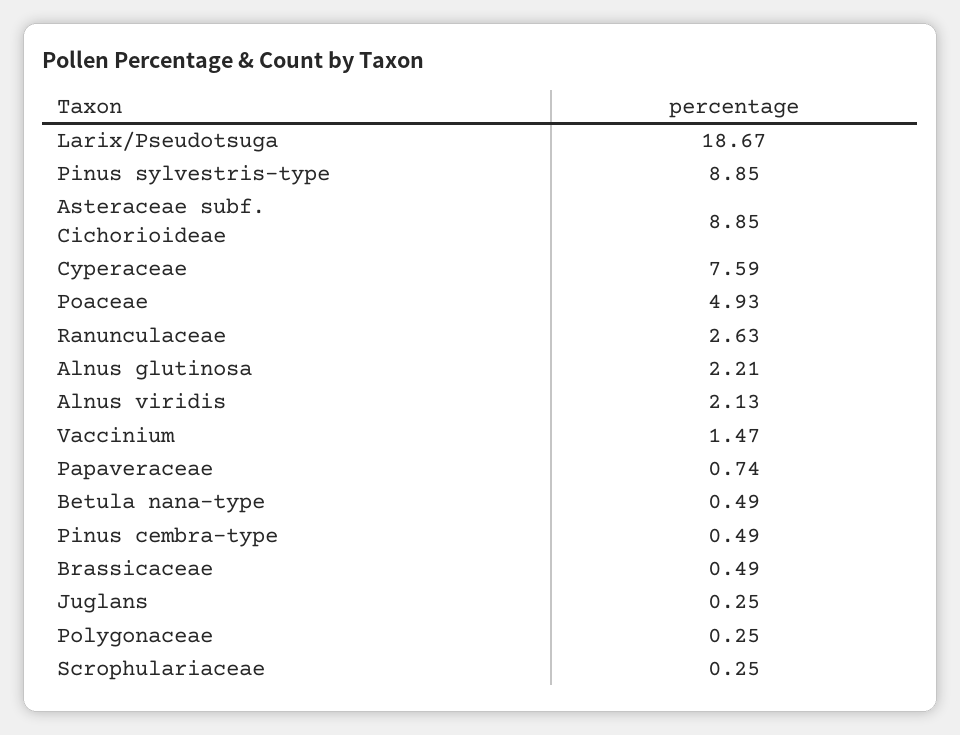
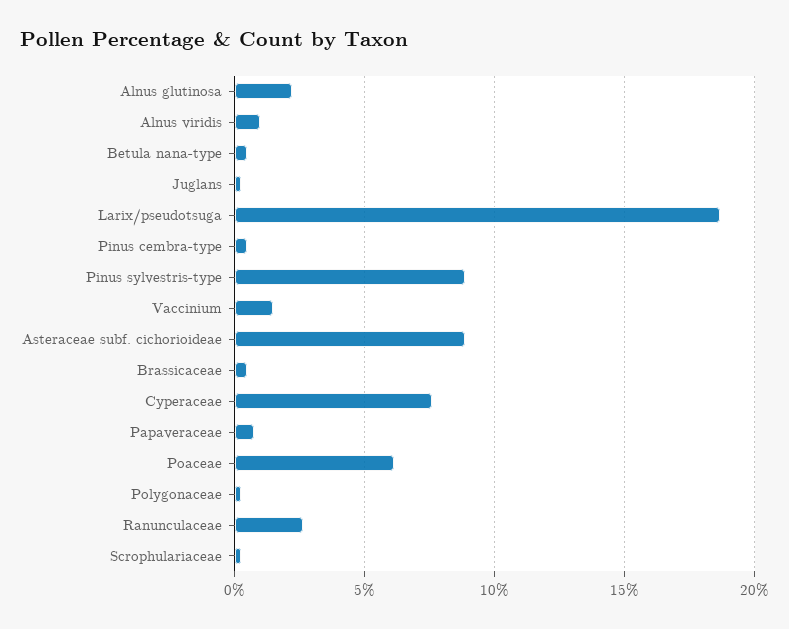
Poaceae: 4.93 -> 6
Alnus viridis: 2.13 -> 1

